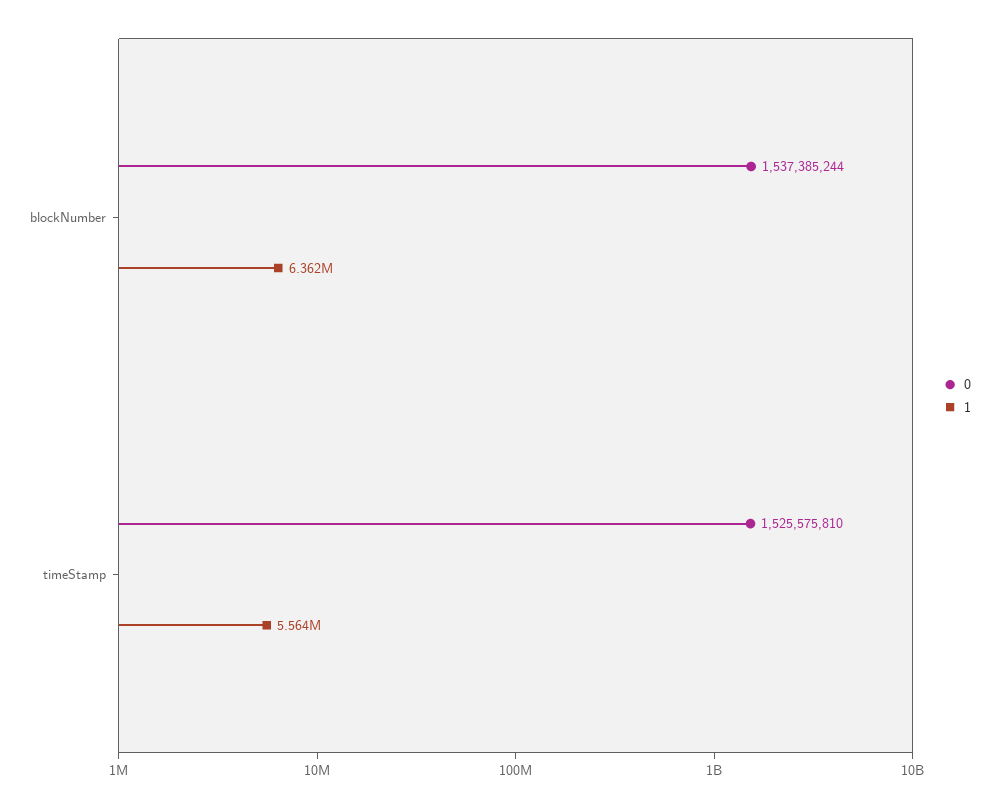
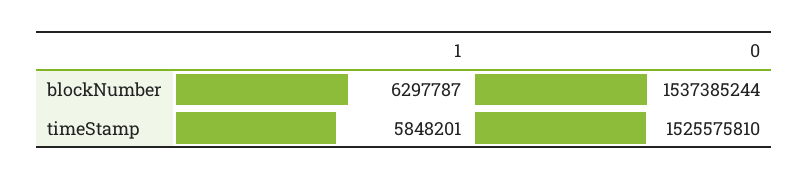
1, blockNumber: 6362000 -> 6297787
1, timeStamp: 5564000 -> 5848201

